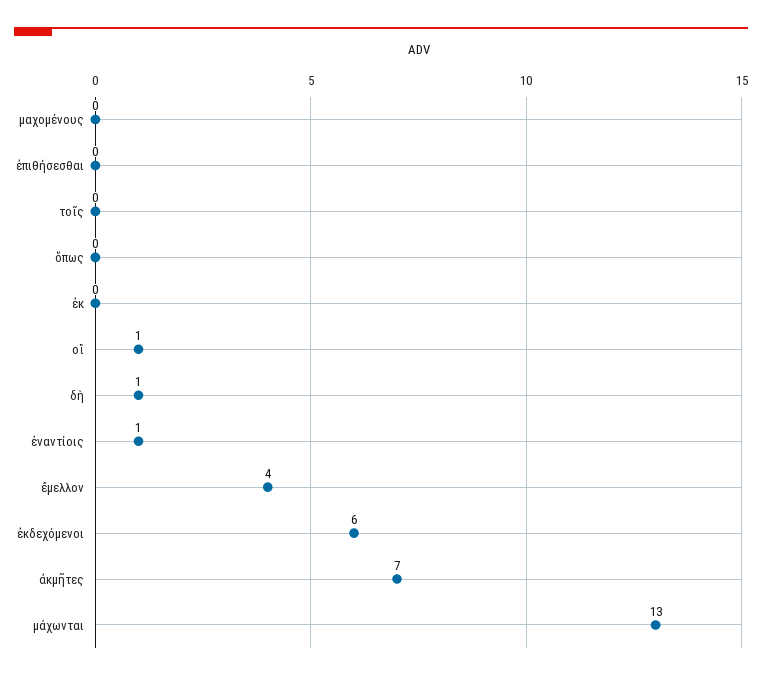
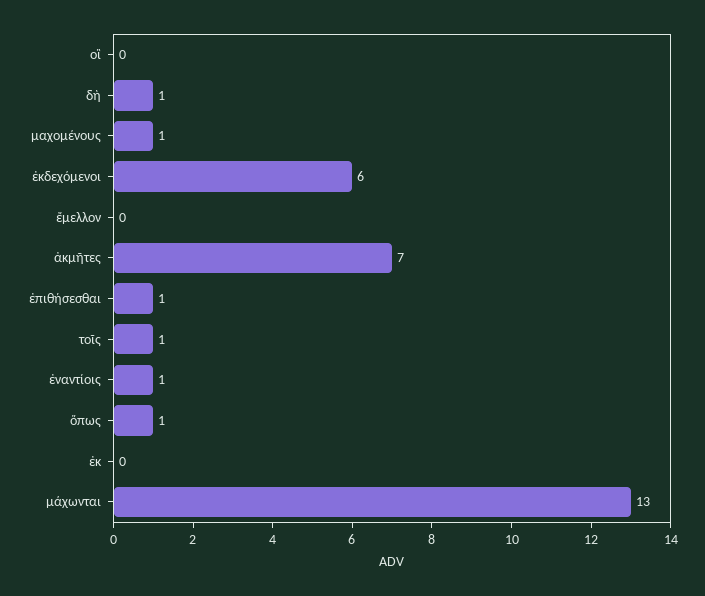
μαχομένους: 0 -> 1
ἐπιθήσεσθαι: 0 -> 1
τοῖς: 0 -> 1
ὅπως: 0 -> 1
οἳ: 1 -> 0
ἔμελλον: 4 -> 0

